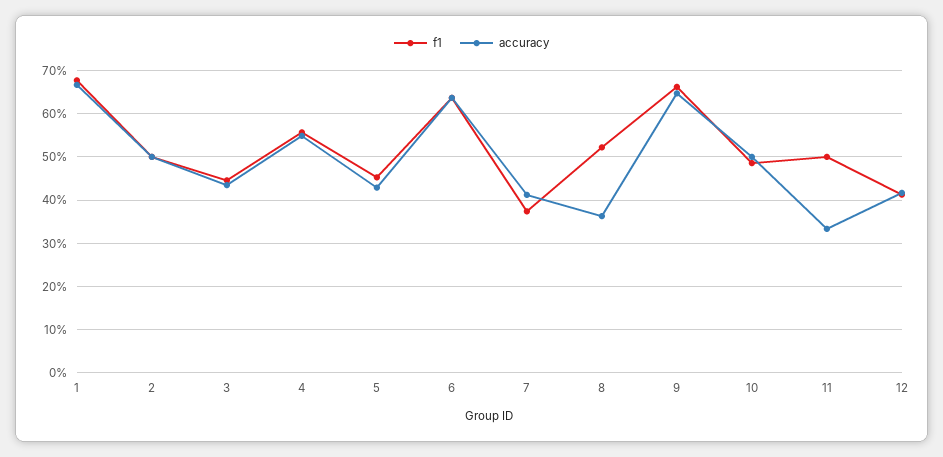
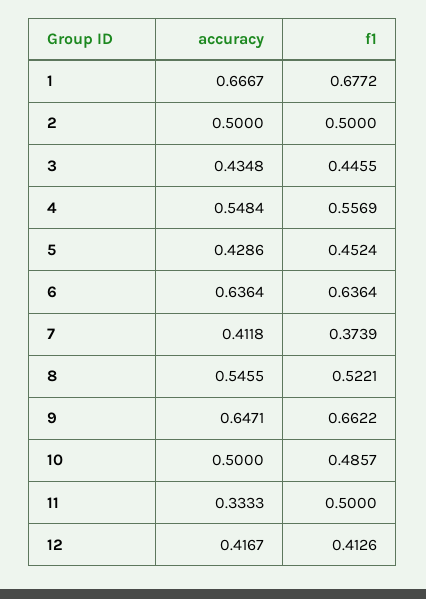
accuracy, 8: 0.36 -> 0.5455

